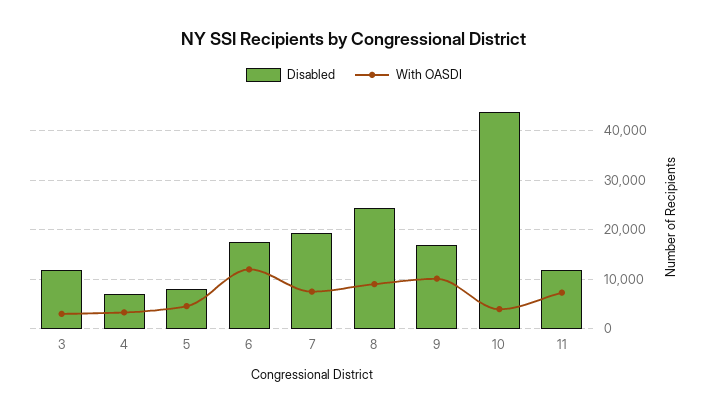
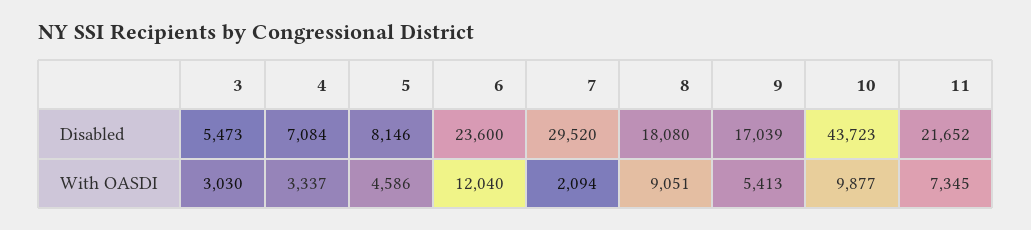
Disabled, 3: 12000 -> 5473
Disabled, 6: 18000 -> 23600
Disabled, 7: 20000 -> 29520
With OASDI, 7: 8000 -> 2094
Disabled, 8: 24000 -> 18080
With OASDI, 9: 10000 -> 5413
With OASDI, 10: 4000 -> 9877
Disabled, 11: 12000 -> 21652

